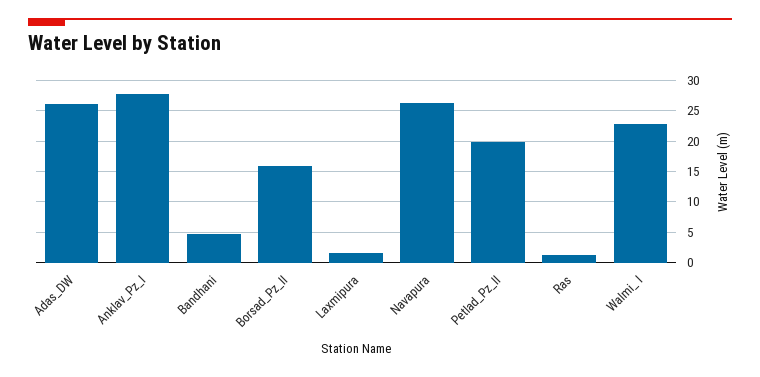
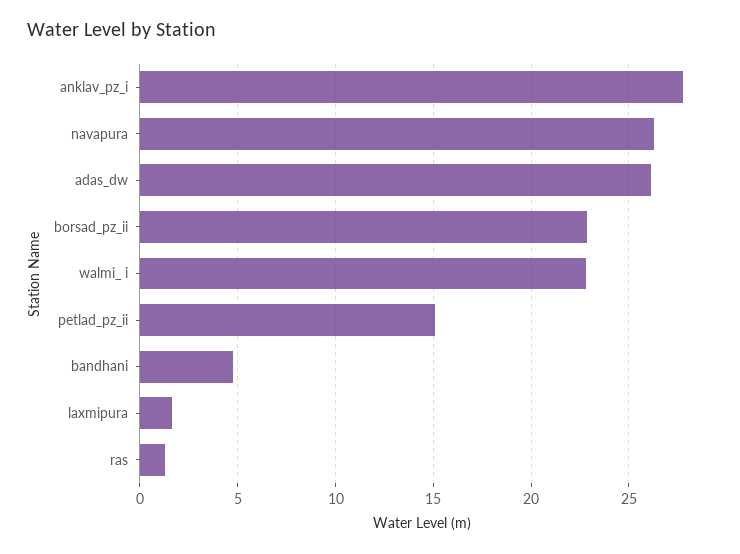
Borsad_Pz_II: 16 -> 23
Petlad_Pz_II: 20 -> 15

